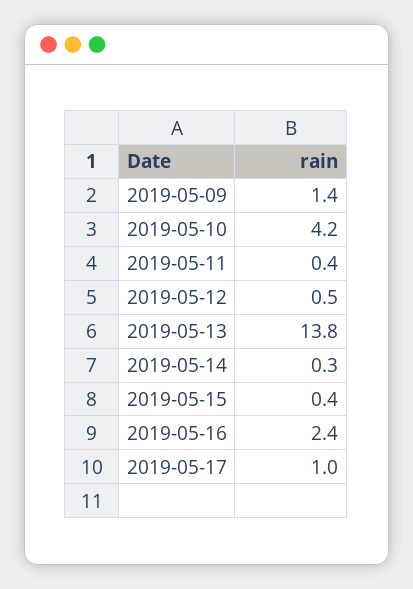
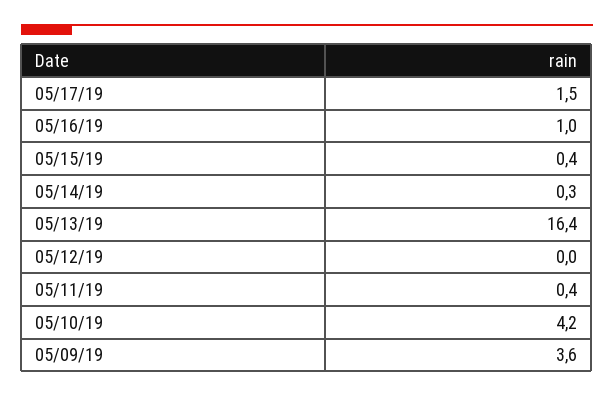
2019-05-09: 1.4 -> 3.6
2019-05-12: 0.5 -> 0
2019-05-13: 13.8 -> 16.4
2019-05-16: 2.4 -> 1
2019-05-17: 1 -> 1.5

